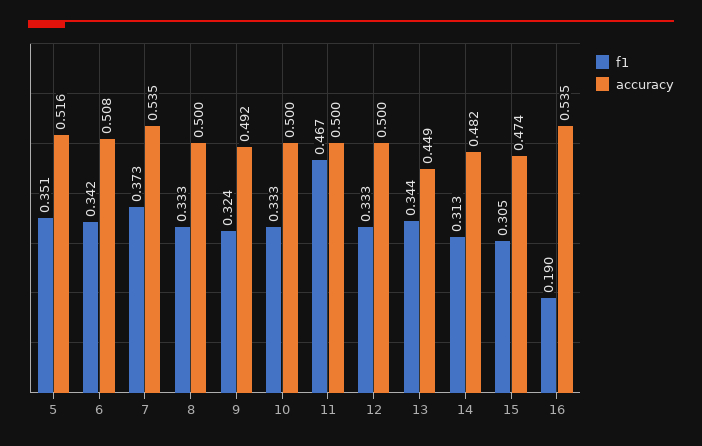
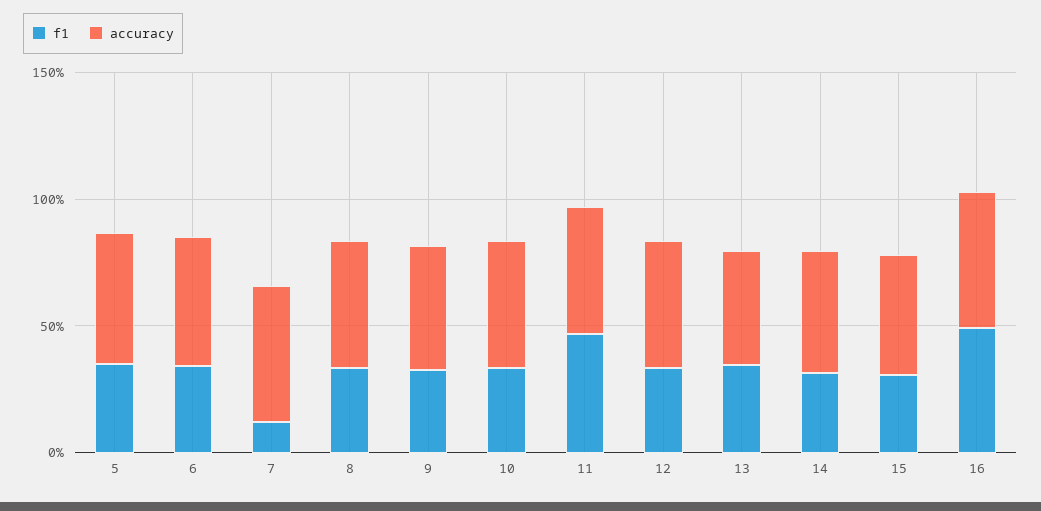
f1, 7: 0.373 -> 0.1
f1, 16: 0.19 -> 0.5

